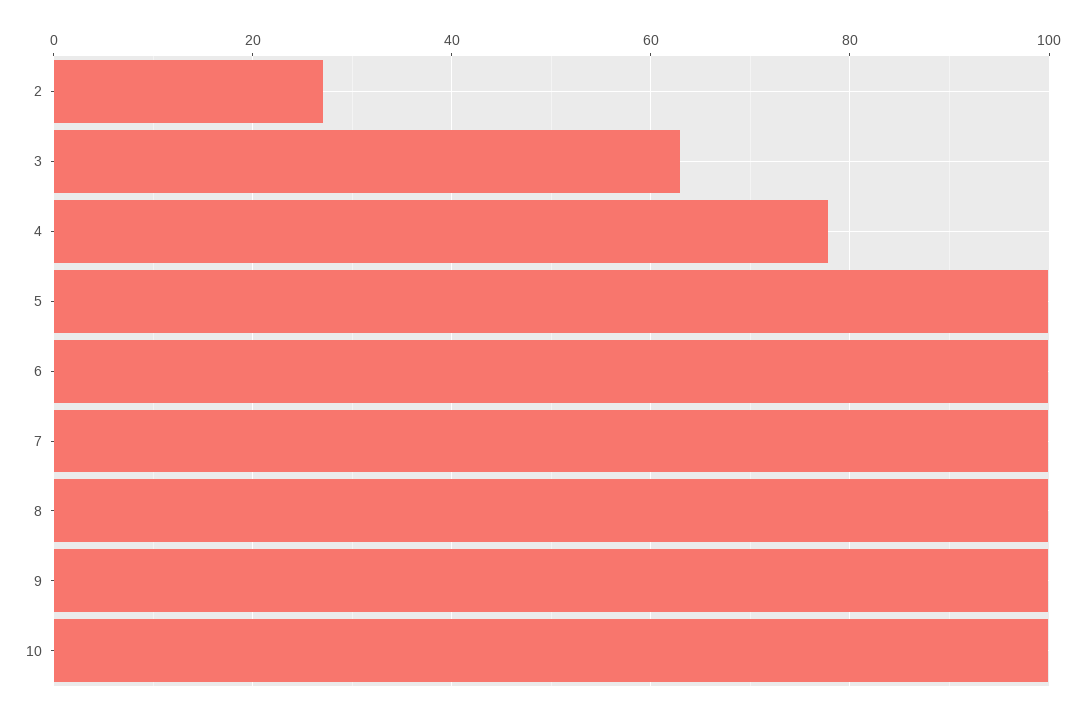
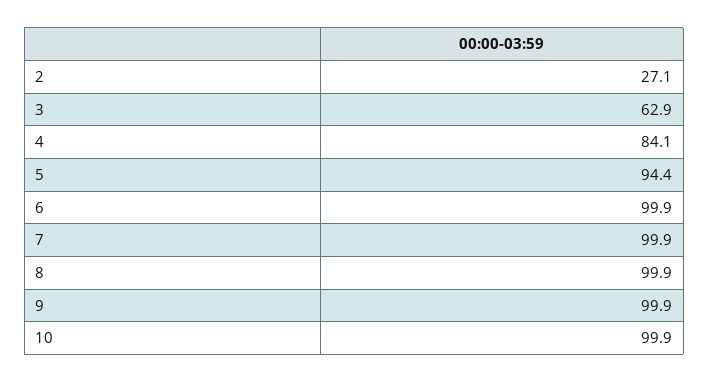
4: 78 -> 84.1
5: 100 -> 94.4

